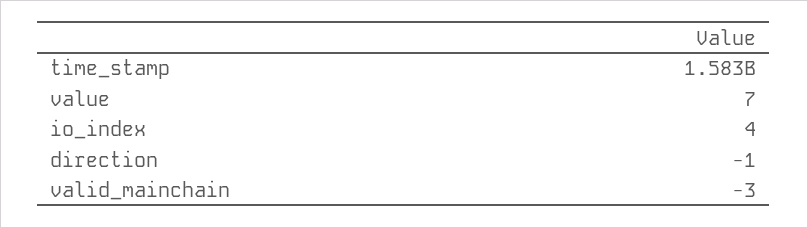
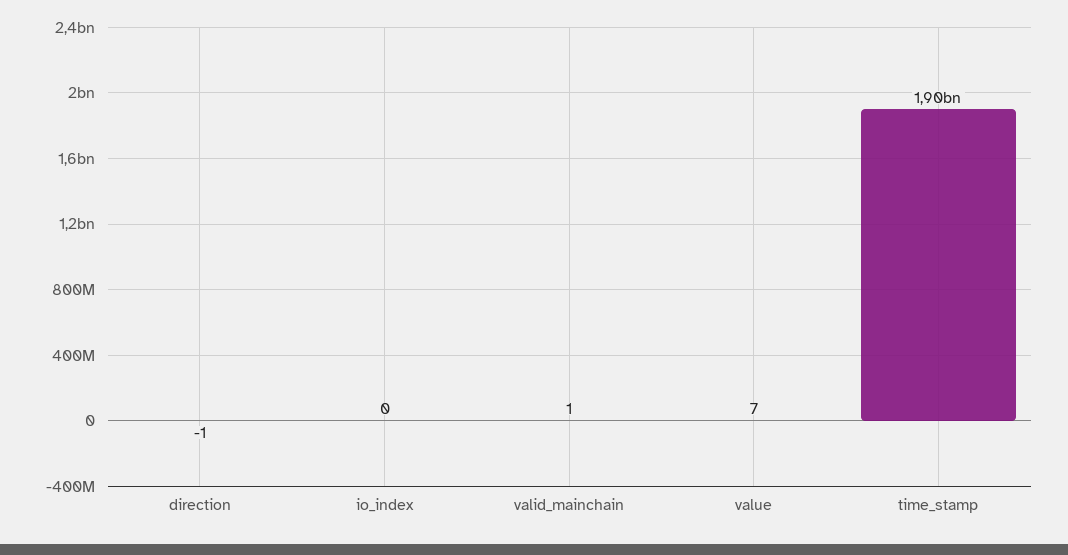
time_stamp: 1583000000 -> 1900000000
io_index: 4 -> 0
valid_mainchain: -3 -> 1

